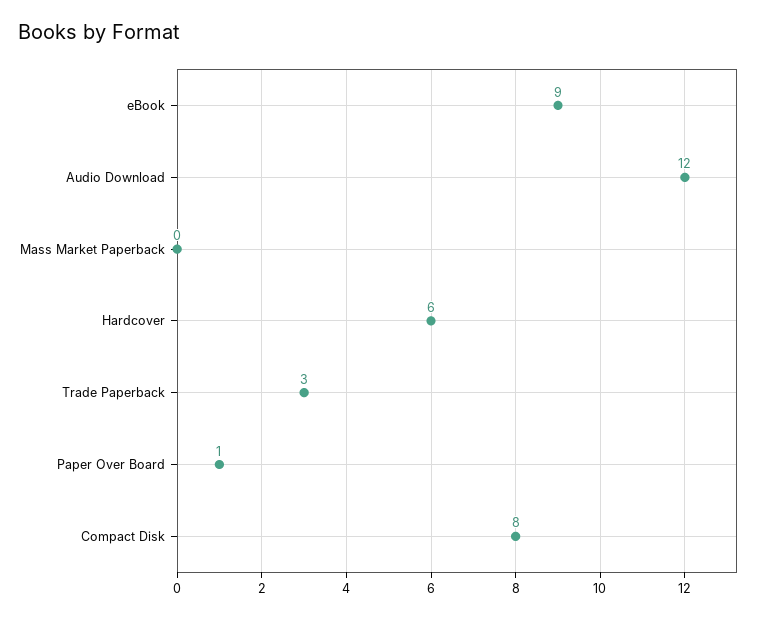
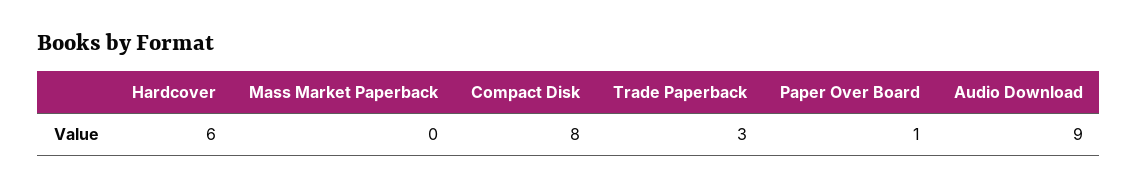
eBook: 9 -> none
Audio Download: 12 -> 9

